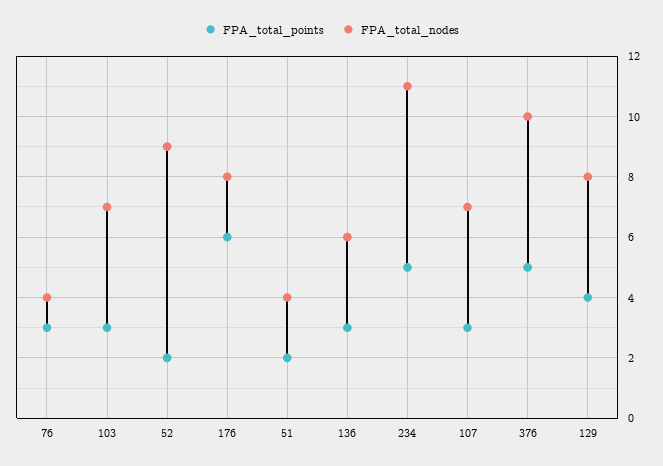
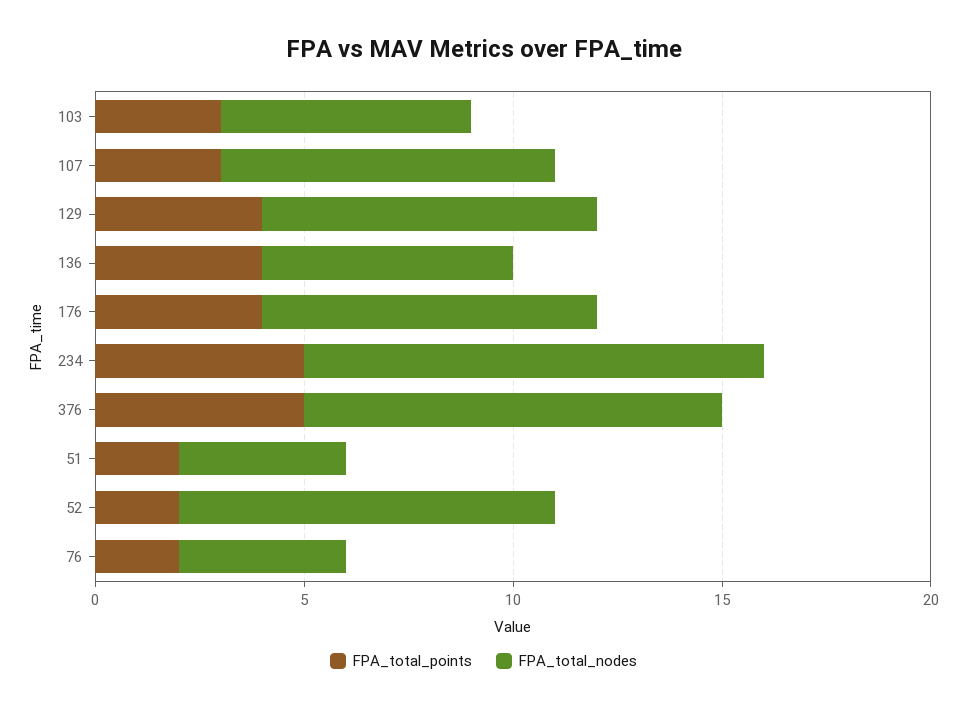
FPA_total_points, 76: 3 -> 2
FPA_total_nodes, 103: 7 -> 6
FPA_total_points, 176: 6 -> 4
FPA_total_points, 136: 3 -> 4
FPA_total_nodes, 107: 7 -> 8

